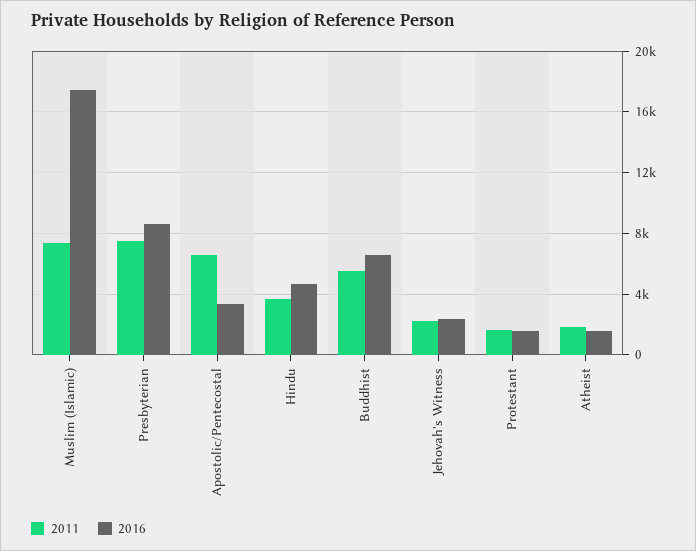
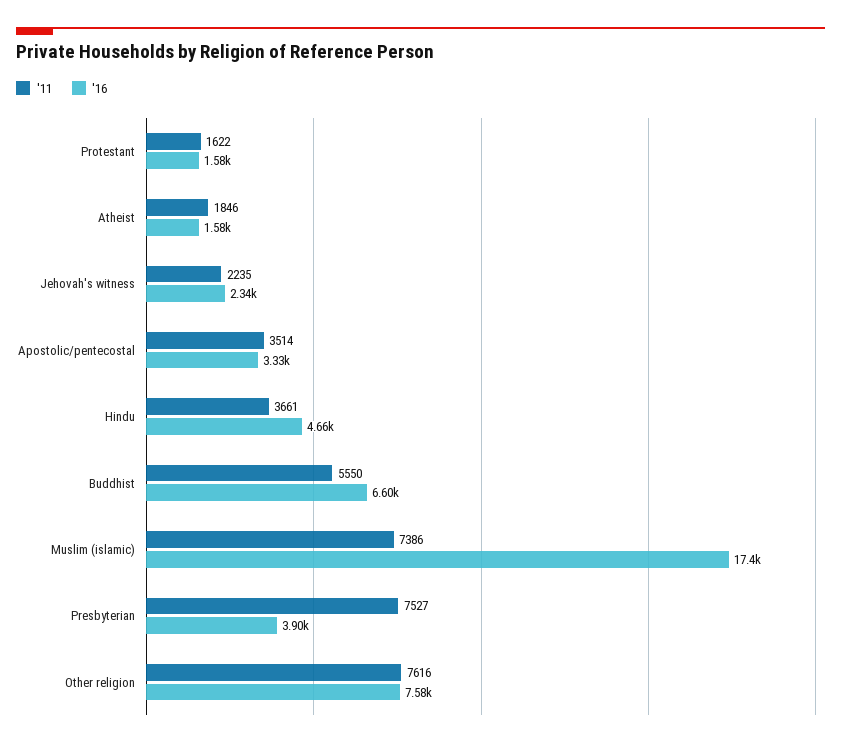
2016, Presbyterian: 8500 -> 3900
2011, Apostolic/Pentecostal: 6500 -> 3514
2011, Other religion: none -> 7616
2016, Other religion: none -> 7580

